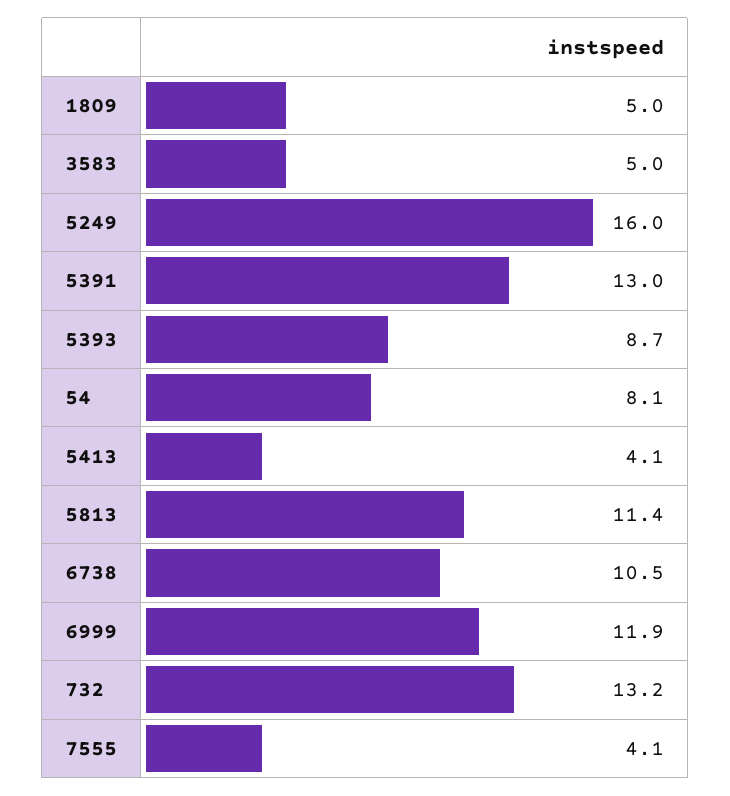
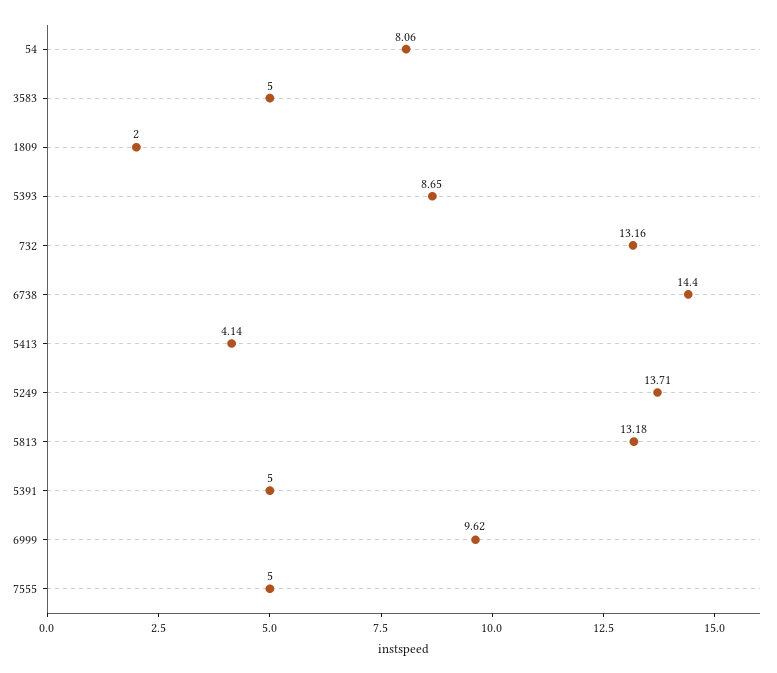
1809: 5 -> 2
5249: 16 -> 13.71
5391: 13 -> 5
5813: 11.4 -> 13.18
6738: 10.5 -> 14.4
6999: 11.9 -> 9.62
7555: 4.1 -> 5

